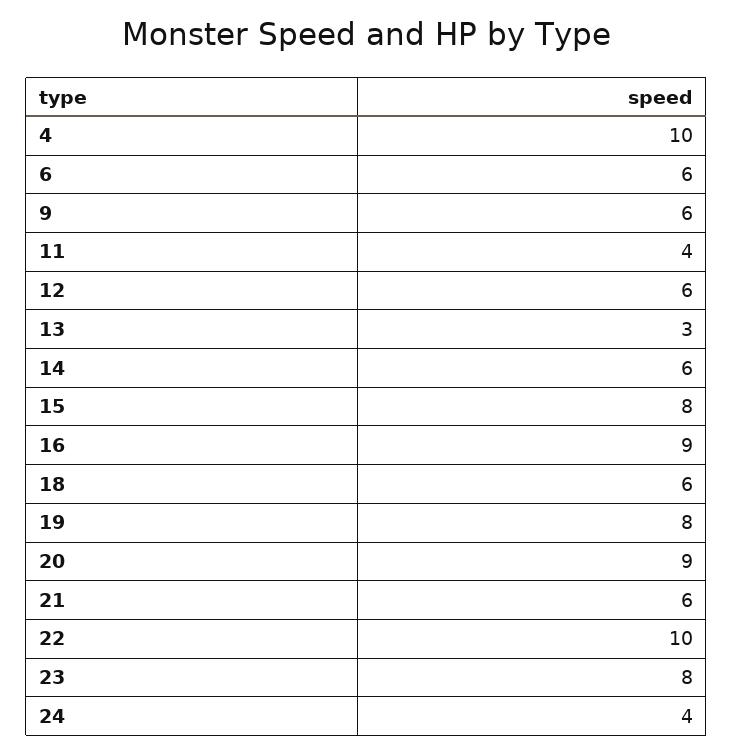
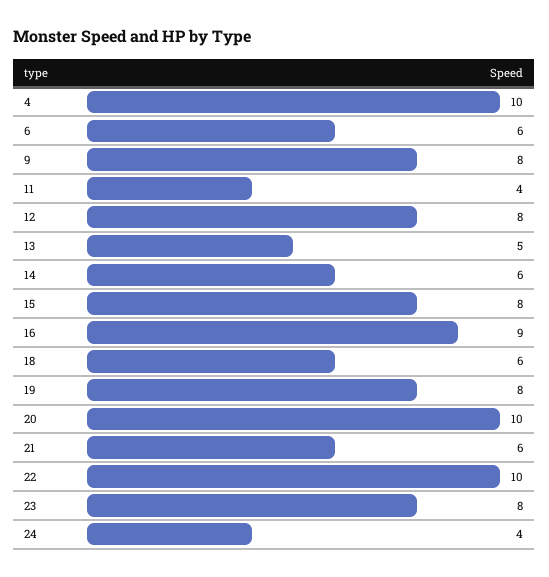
9: 6 -> 8
12: 6 -> 8
13: 3 -> 5
20: 9 -> 10

